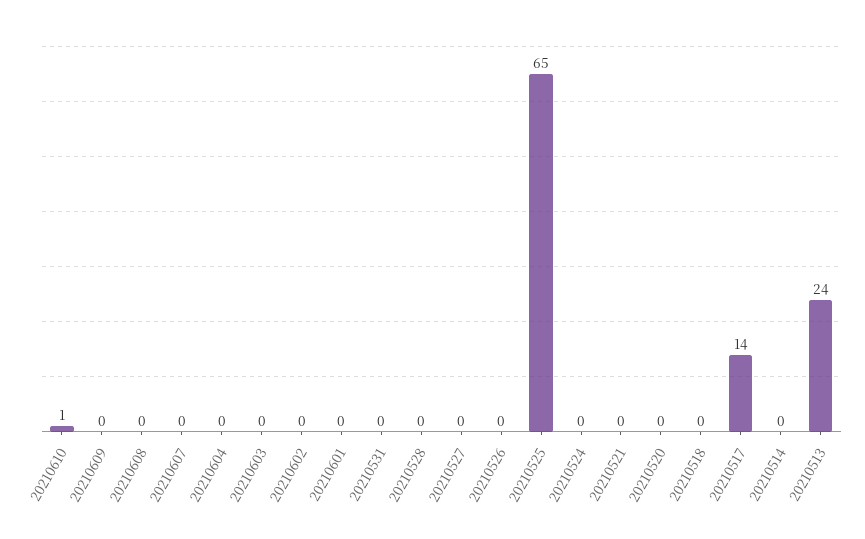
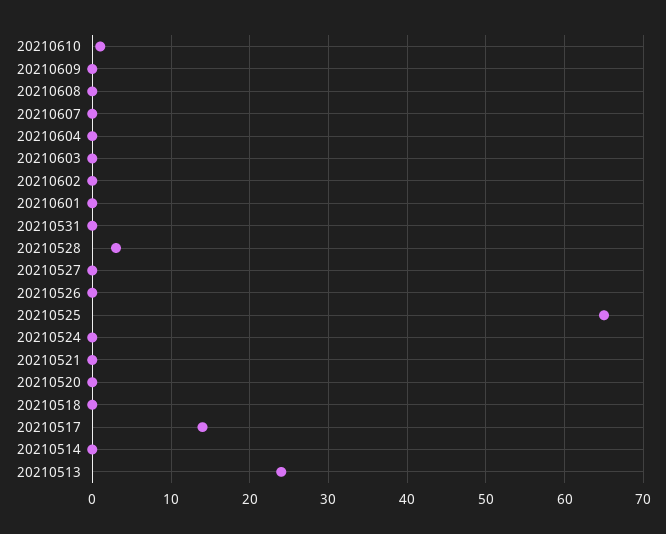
20210528: 0 -> 3

